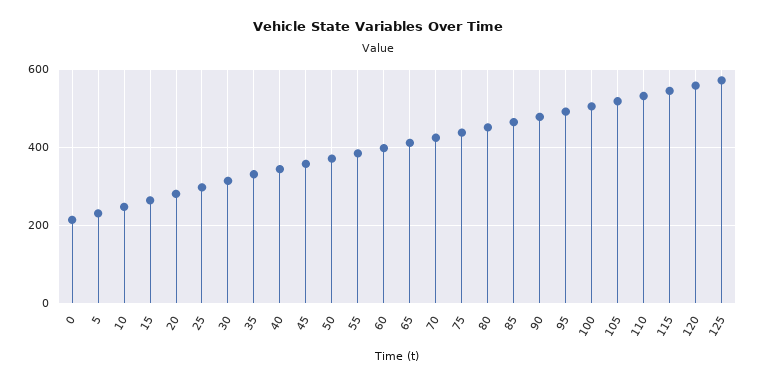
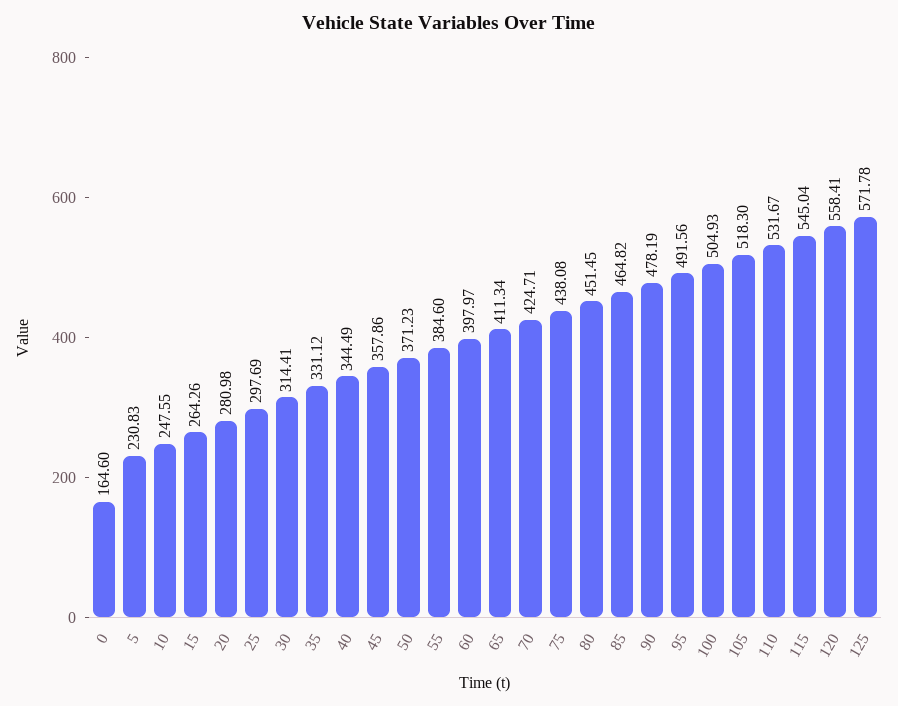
0: 220 -> 164.6

